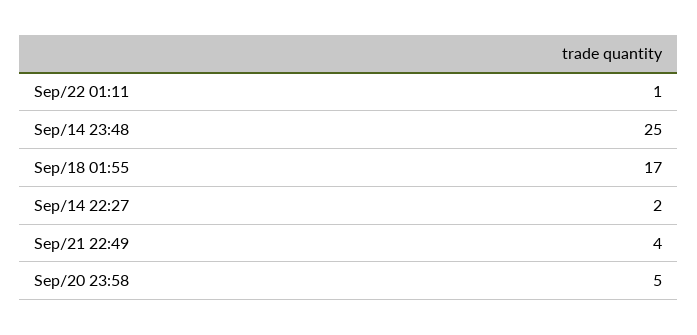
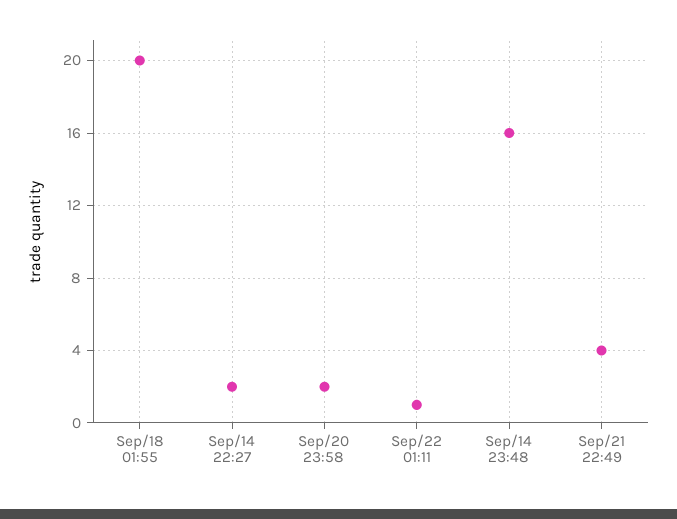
Sep/14 23:48: 25 -> 16
Sep/18 01:55: 17 -> 20
Sep/20 23:58: 5 -> 2

